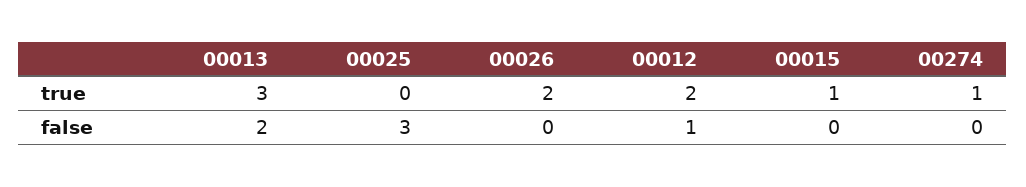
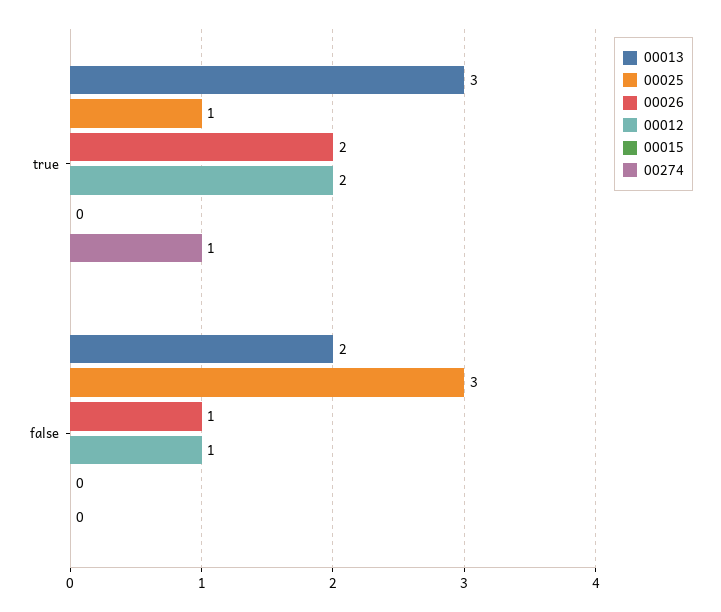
00025, true: 0 -> 1
00015, true: 1 -> 0
00026, false: 0 -> 1

